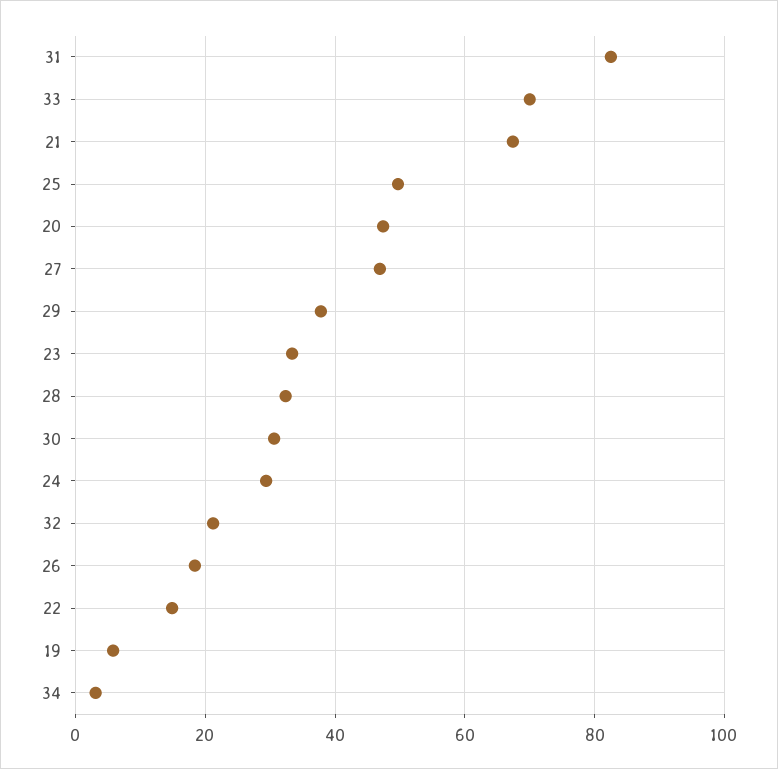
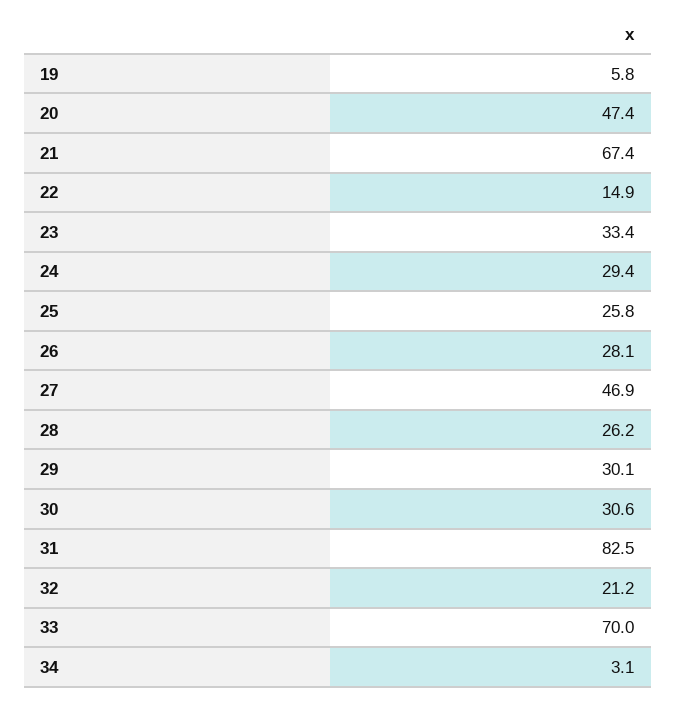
25: 50 -> 25.8
29: 38 -> 30.1
28: 32 -> 26.2
26: 18 -> 28.1

